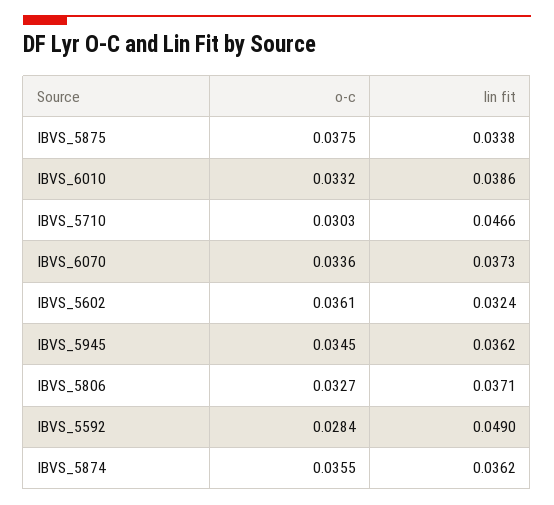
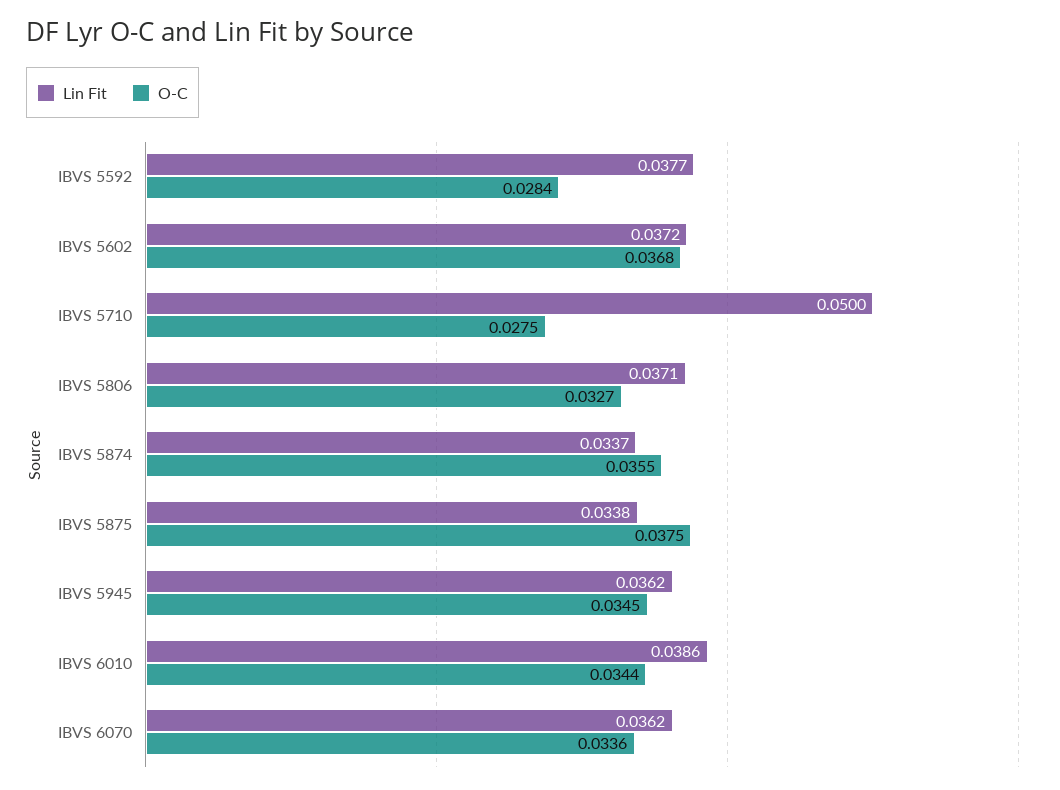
o-c, IBVS_6010: 0.0332 -> 0.0344
o-c, IBVS_5710: 0.0303 -> 0.0275
lin fit, IBVS_5710: 0.0466 -> 0.05
lin fit, IBVS_6070: 0.0373 -> 0.0362
o-c, IBVS_5602: 0.0361 -> 0.0368
lin fit, IBVS_5602: 0.0324 -> 0.0372
lin fit, IBVS_5592: 0.049 -> 0.0377
lin fit, IBVS_5874: 0.0362 -> 0.0337

